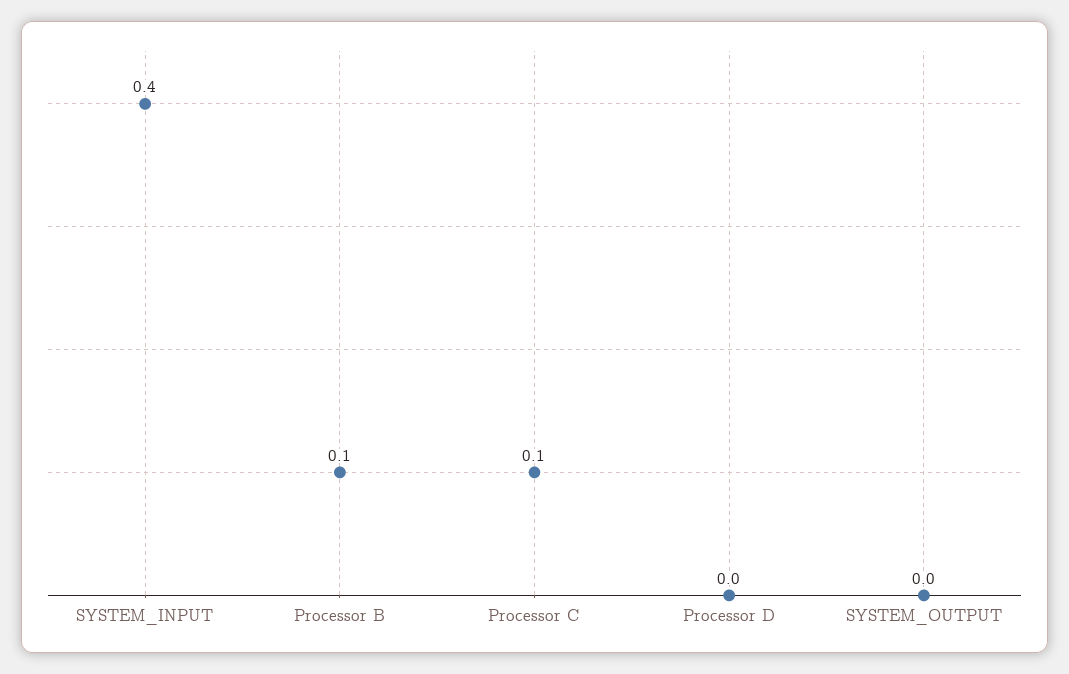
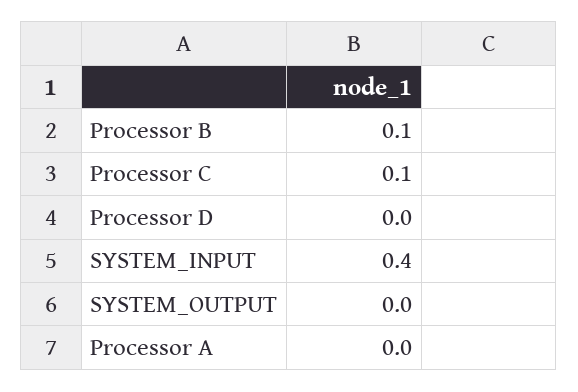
Processor A: none -> 0

